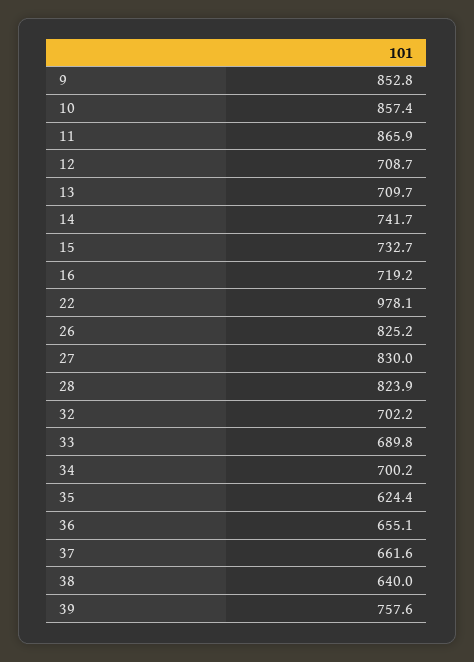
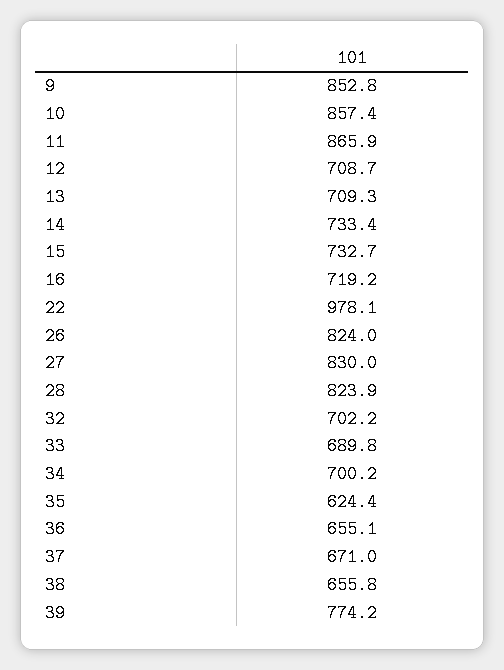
13: 709.7 -> 709.3
14: 741.7 -> 733.4
26: 825.2 -> 824
37: 661.6 -> 671
38: 640 -> 655.8
39: 757.6 -> 774.2

